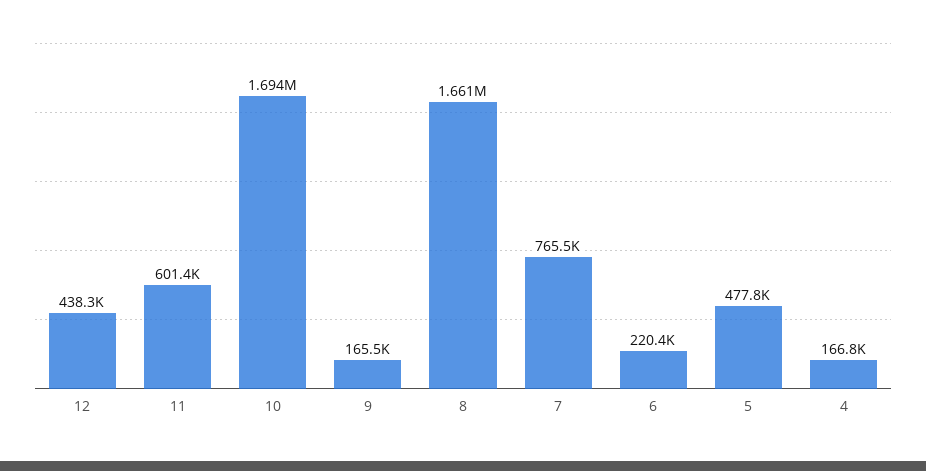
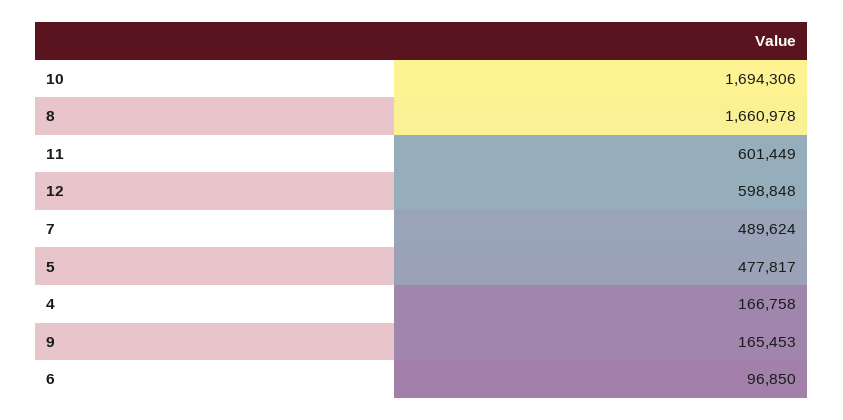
12: 438300 -> 598848
7: 765500 -> 489624
6: 220400 -> 96850

